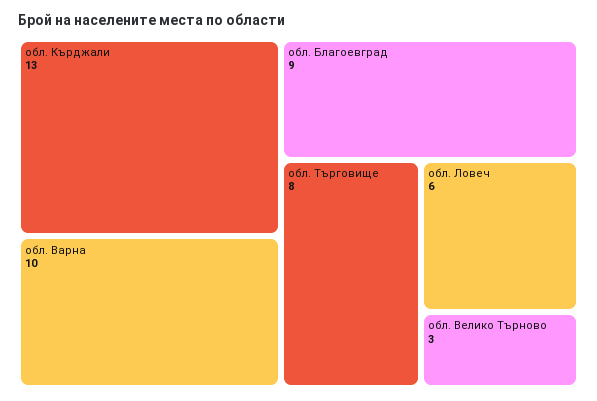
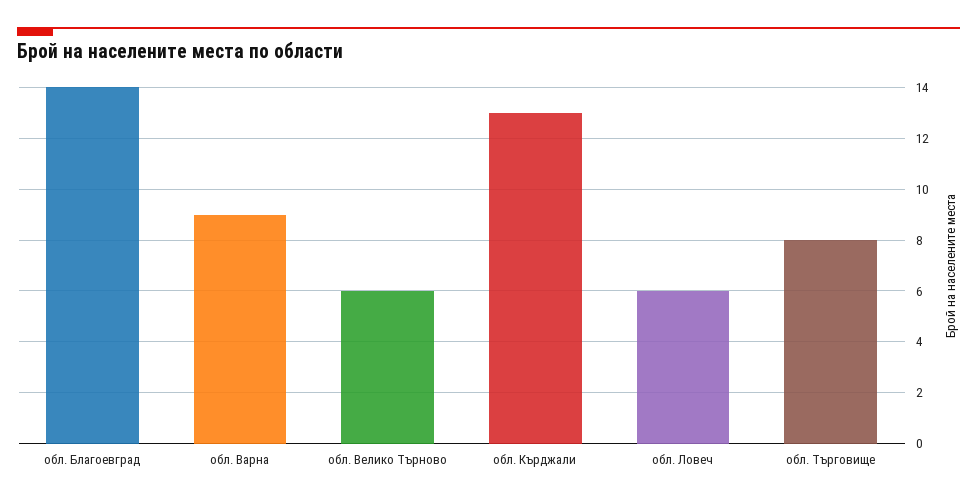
обл. Варна: 10 -> 9
обл. Благоевград: 9 -> 14
обл. Велико Търново: 3 -> 6

